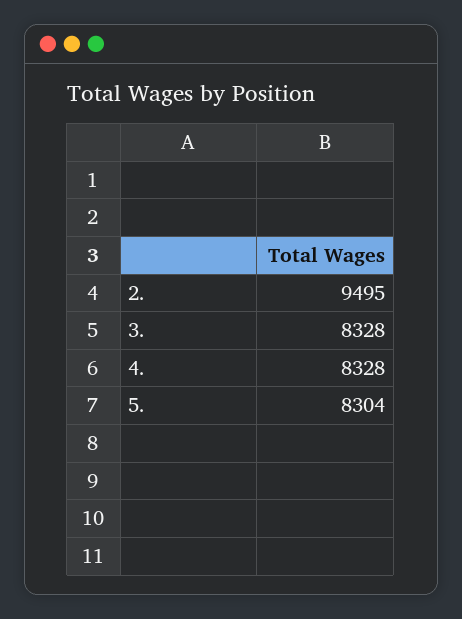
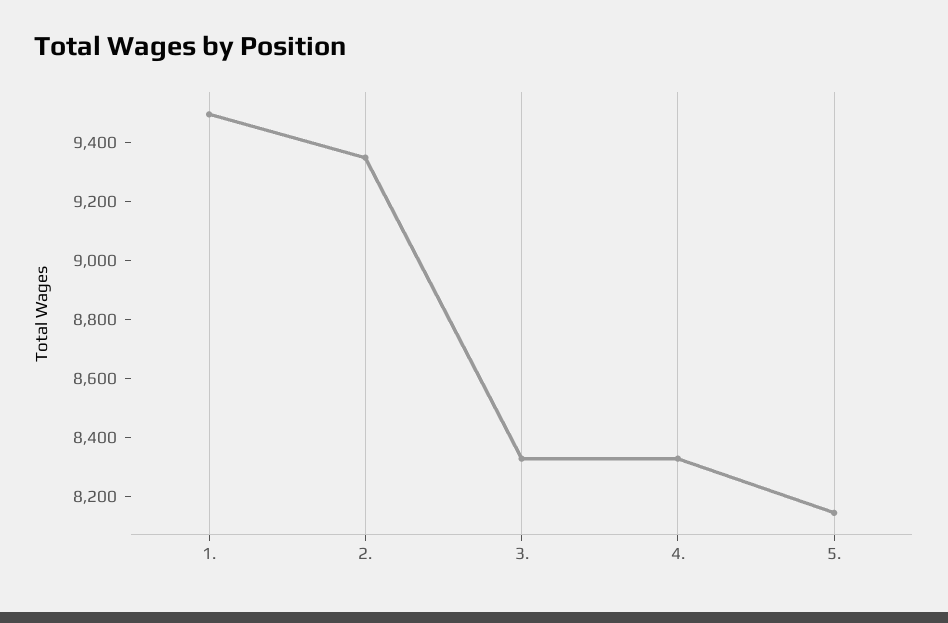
2.: 9495 -> 9350
5.: 8304 -> 8150
1.: none -> 9500

